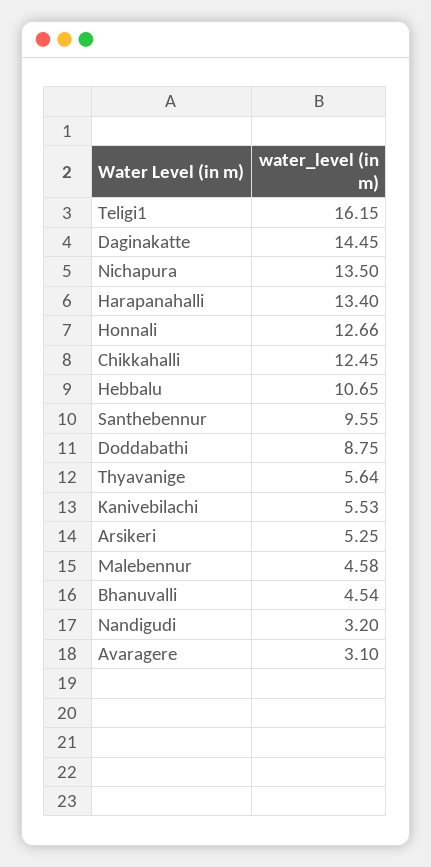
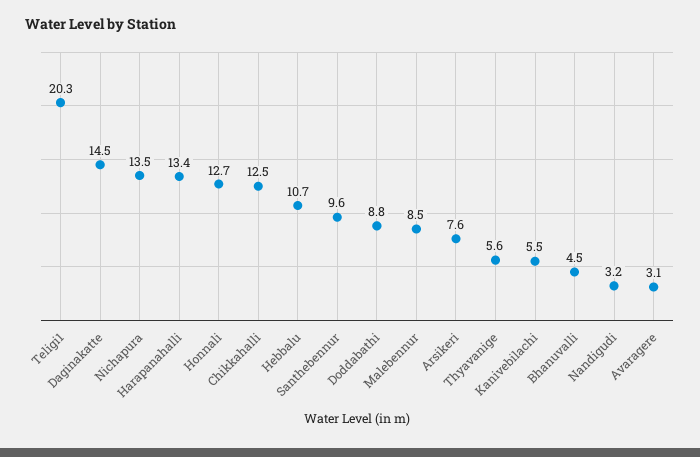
Teligi1: 16.15 -> 20.3
Arsikeri: 5.25 -> 7.6
Malebennur: 4.58 -> 8.5

